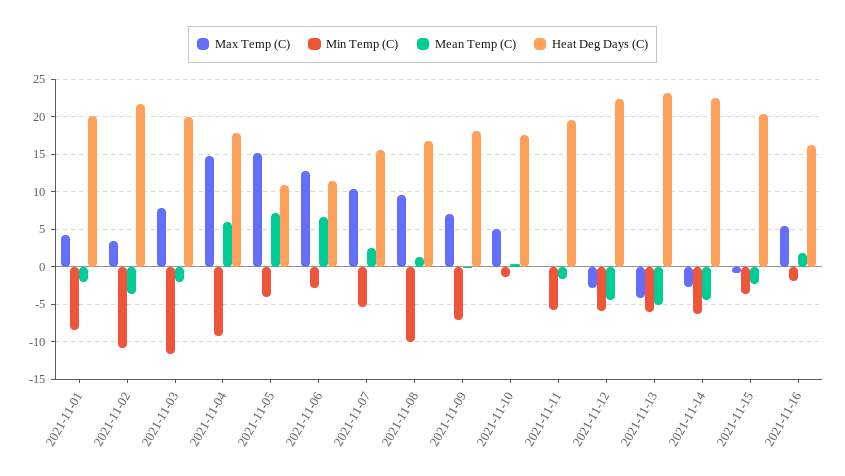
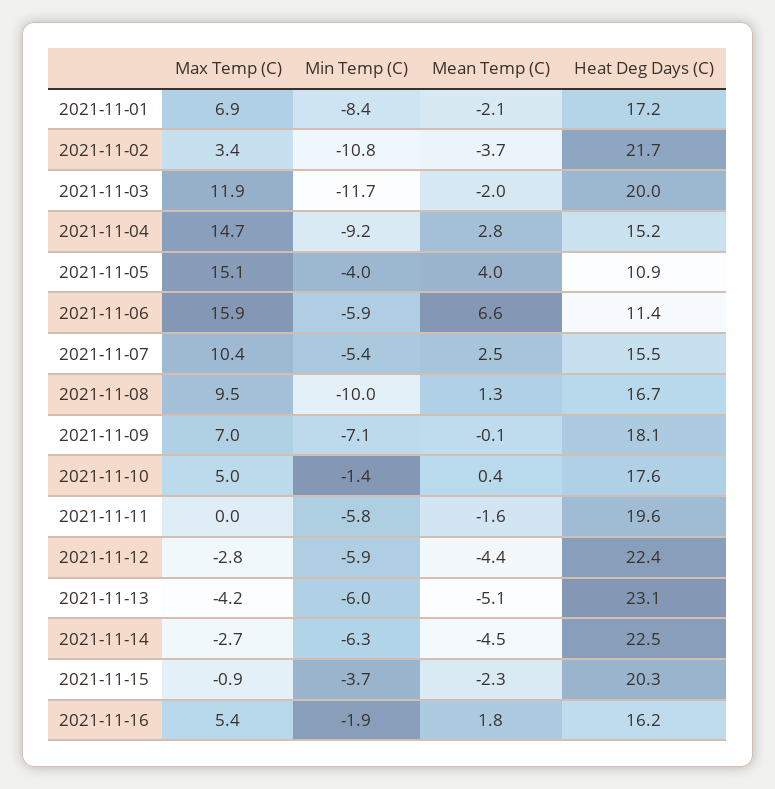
Max Temp (C), 2021-11-01: 4 -> 6.9
Heat Deg Days (C), 2021-11-01: 20 -> 17.2
Max Temp (C), 2021-11-03: 8 -> 11.9
Mean Temp (C), 2021-11-04: 6 -> 2.8
Heat Deg Days (C), 2021-11-04: 18 -> 15.2
Mean Temp (C), 2021-11-05: 7 -> 4
Max Temp (C), 2021-11-06: 13 -> 15.9
Min Temp (C), 2021-11-06: -3 -> -5.9

